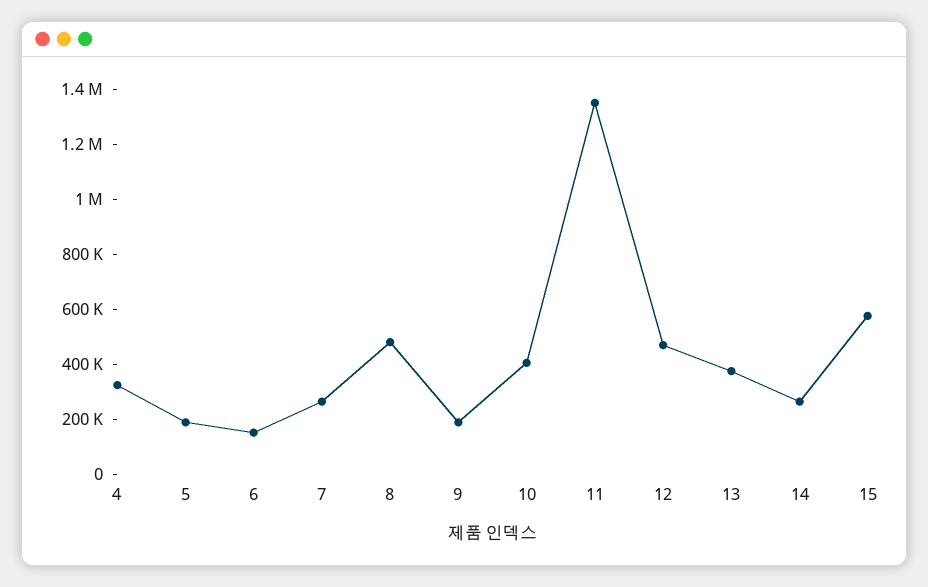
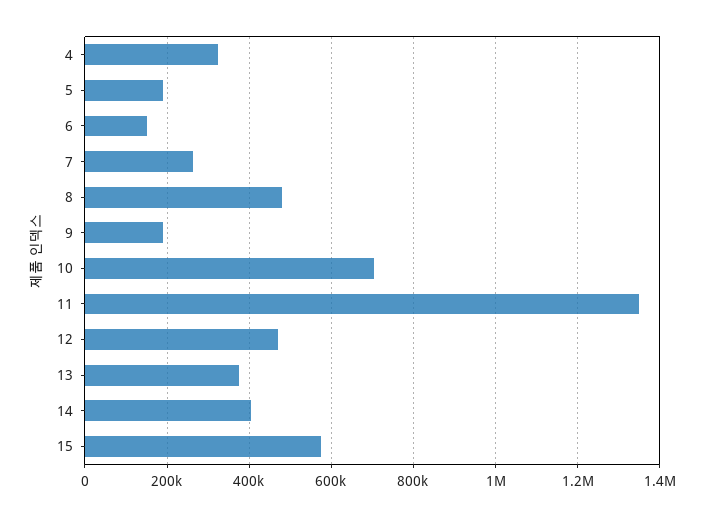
10: 400000 -> 700000
14: 250000 -> 400000

